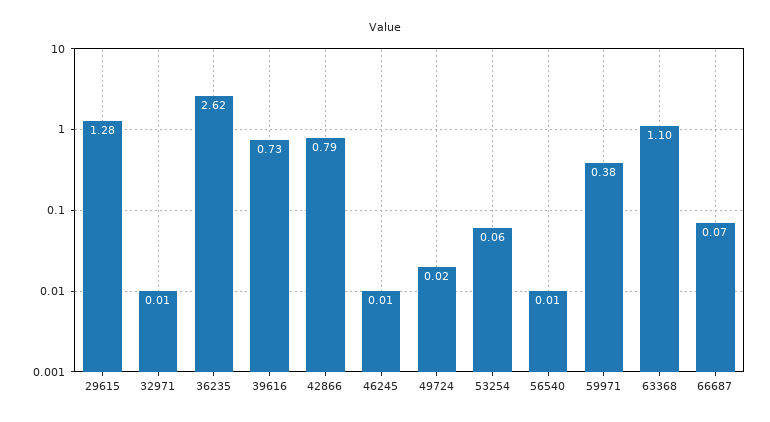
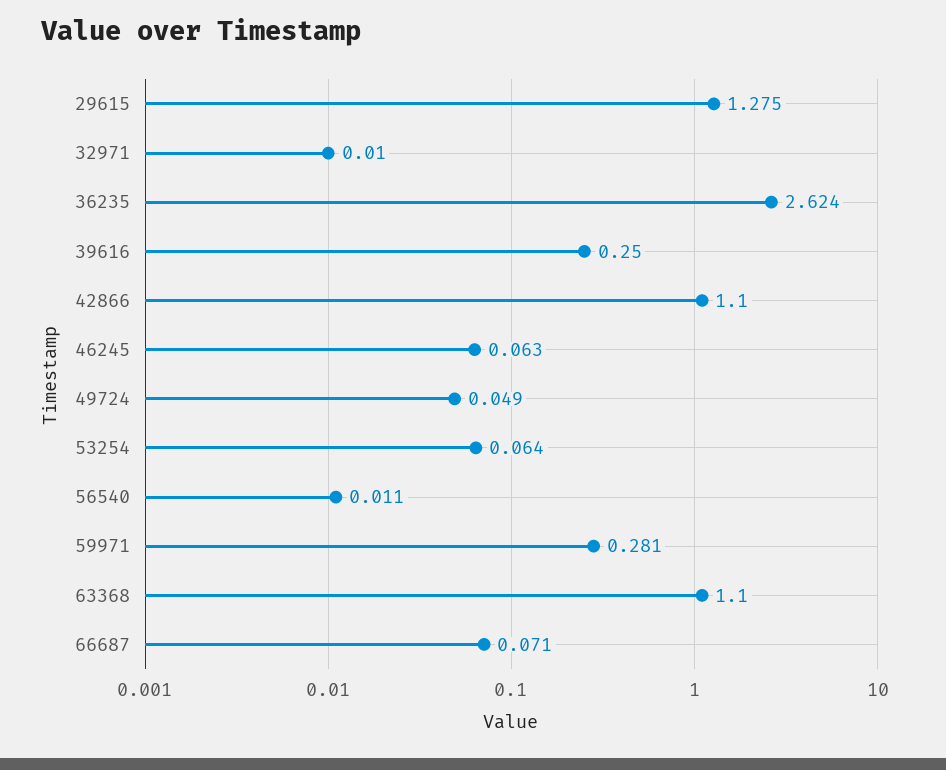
39616: 0.73 -> 0.25
42866: 0.79 -> 1.1
46245: 0.01 -> 0.063
49724: 0.02 -> 0.049
59971: 0.38 -> 0.281

